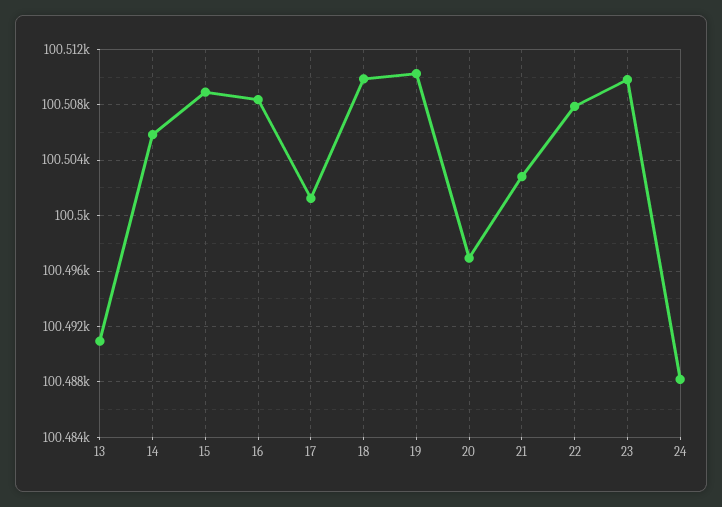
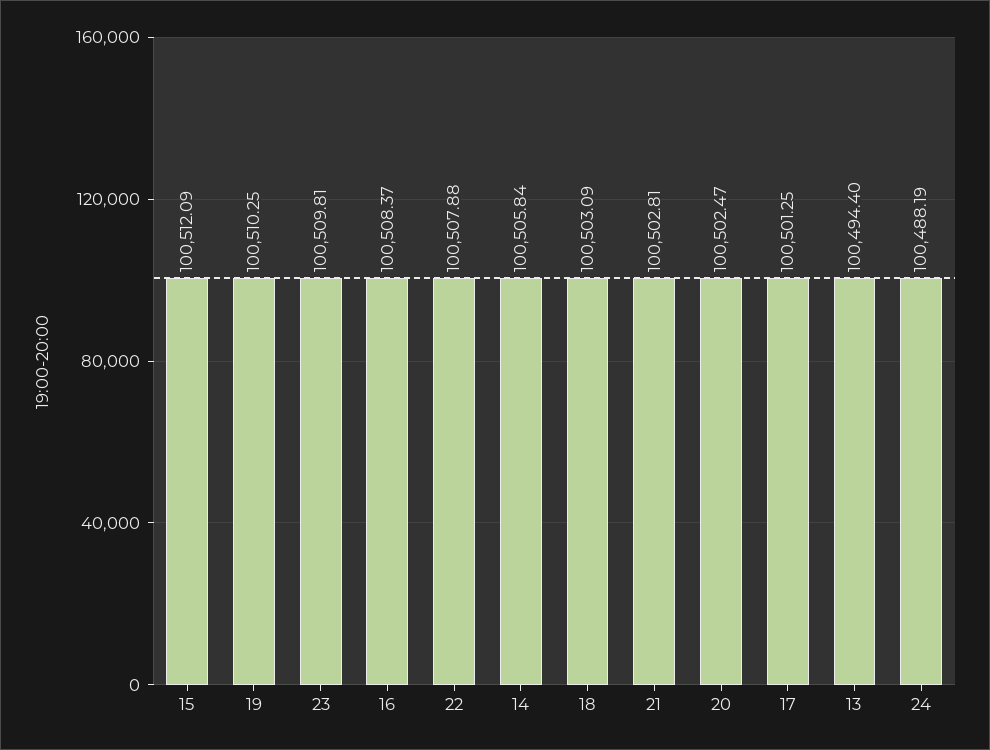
13: 100491 -> 100494.4
15: 100509 -> 100512.09
18: 100510 -> 100503.09
20: 100497 -> 100502.47

